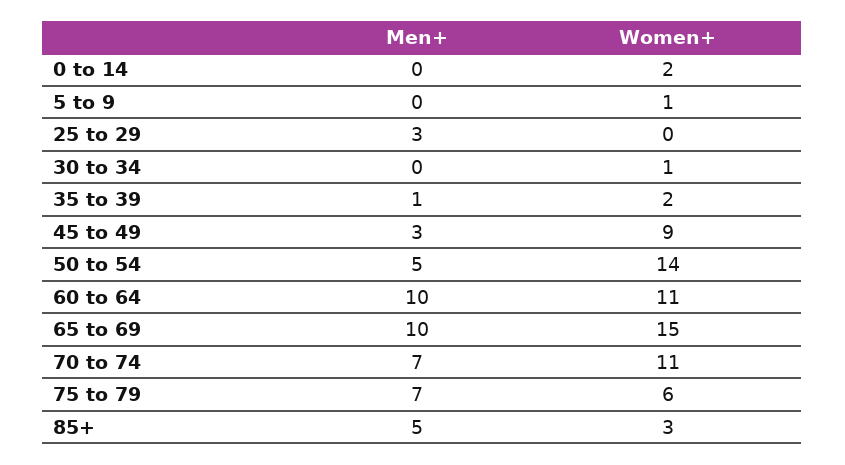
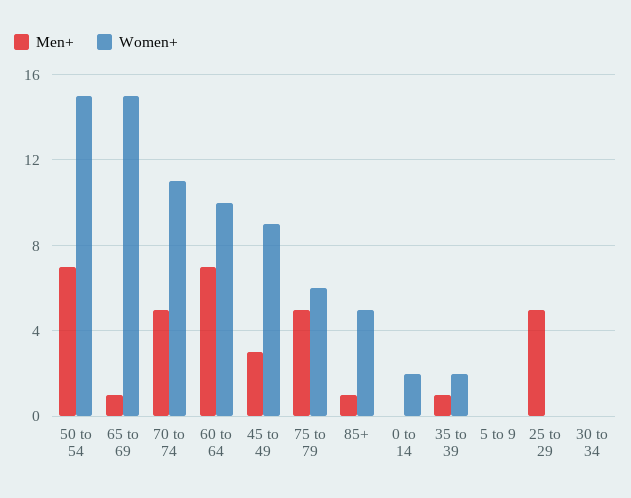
Women+, 5 to 9: 1 -> 0
Men+, 25 to 29: 3 -> 5
Women+, 30 to 34: 1 -> 0
Men+, 50 to 54: 5 -> 7
Women+, 50 to 54: 14 -> 15
Men+, 60 to 64: 10 -> 7
Women+, 60 to 64: 11 -> 10
Men+, 65 to 69: 10 -> 1
Men+, 70 to 74: 7 -> 5
Men+, 75 to 79: 7 -> 5
Men+, 85+: 5 -> 1
Women+, 85+: 3 -> 5

